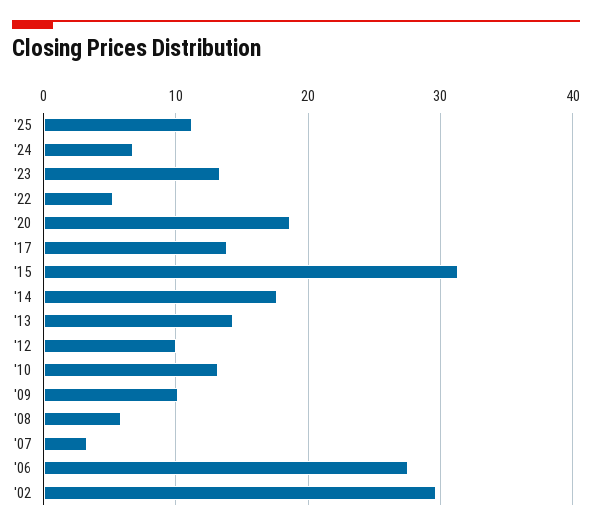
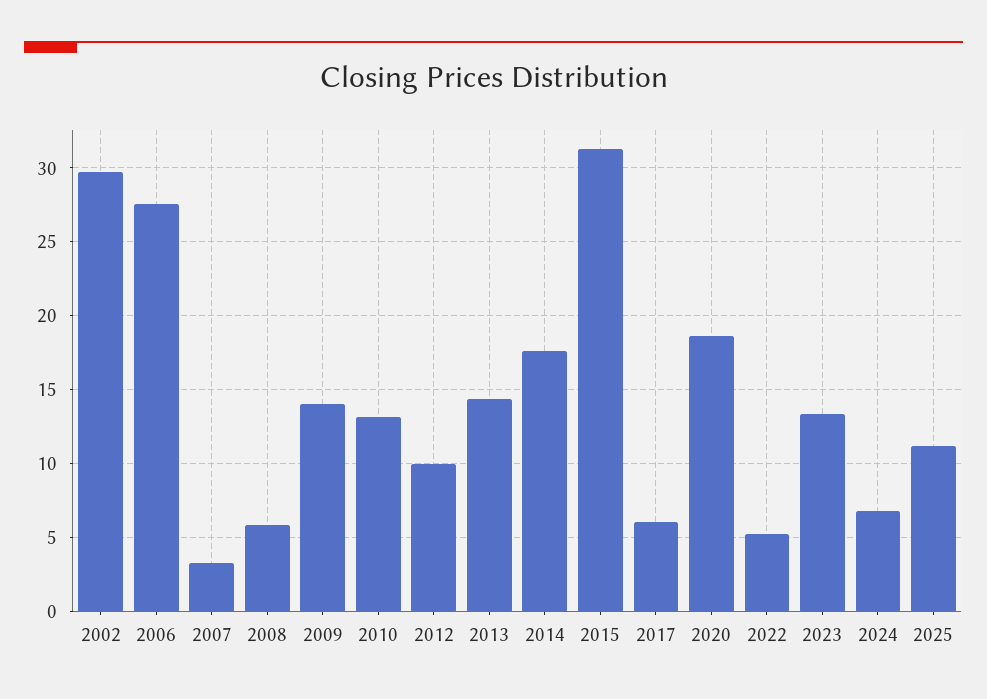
'17: 14 -> 6
'09: 10 -> 14

